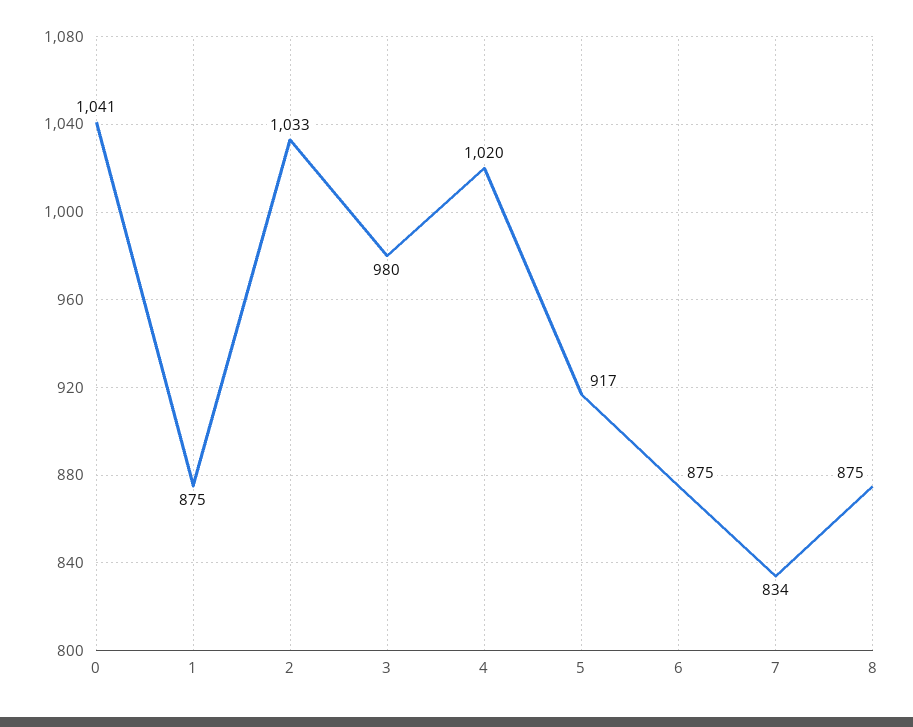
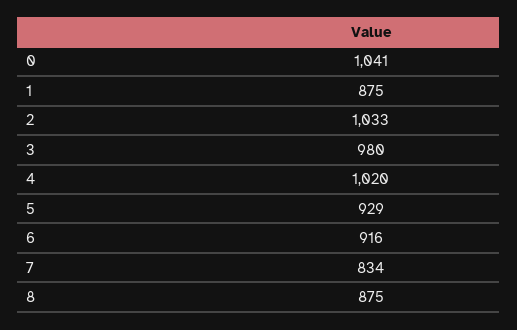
5: 917 -> 929
6: 875 -> 916

